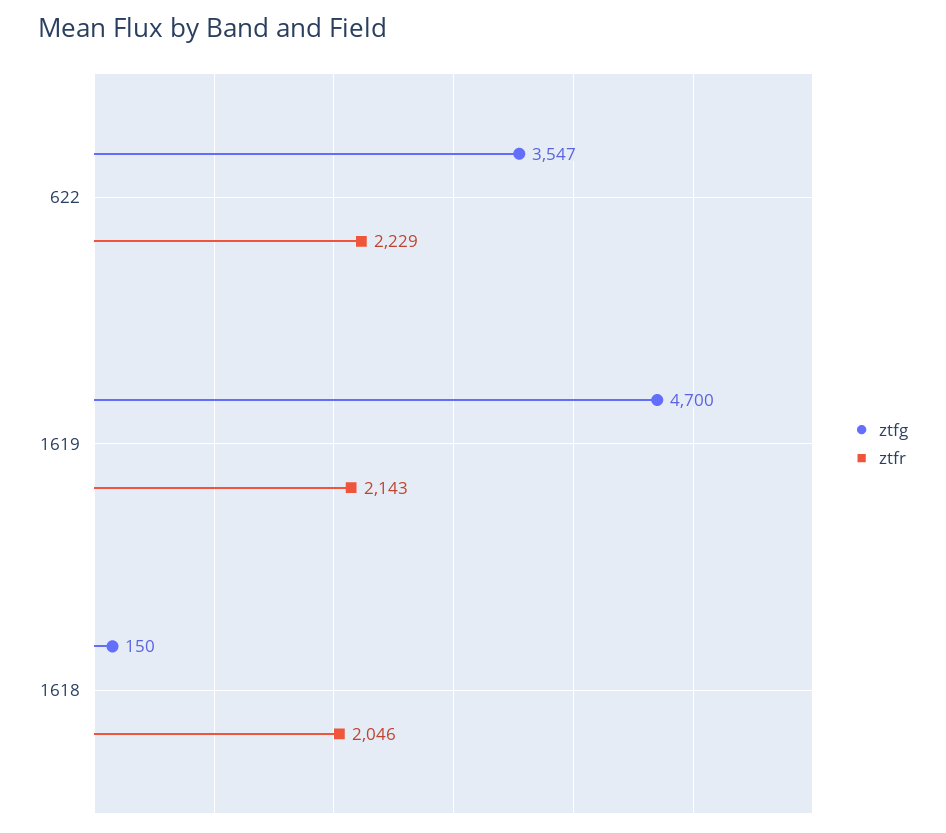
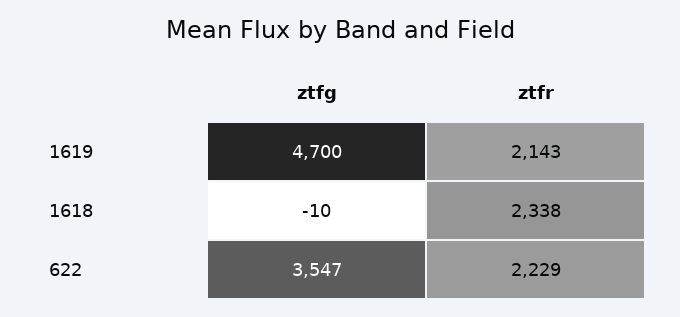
ztfg, 1618: 150 -> -10
ztfr, 1618: 2046 -> 2338

